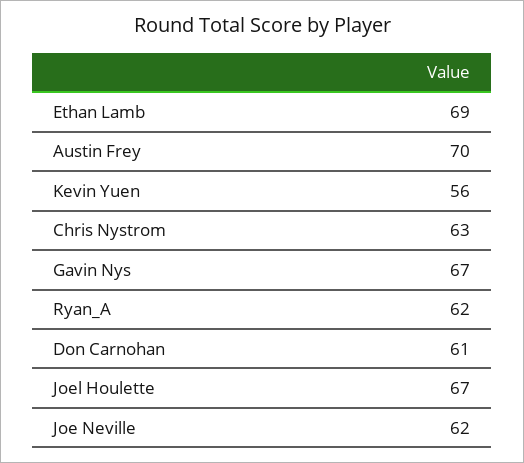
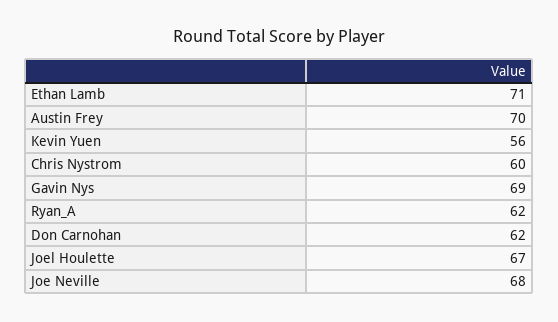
Ethan Lamb: 69 -> 71
Chris Nystrom: 63 -> 60
Gavin Nys: 67 -> 69
Don Carnohan: 61 -> 62
Joe Neville: 62 -> 68

